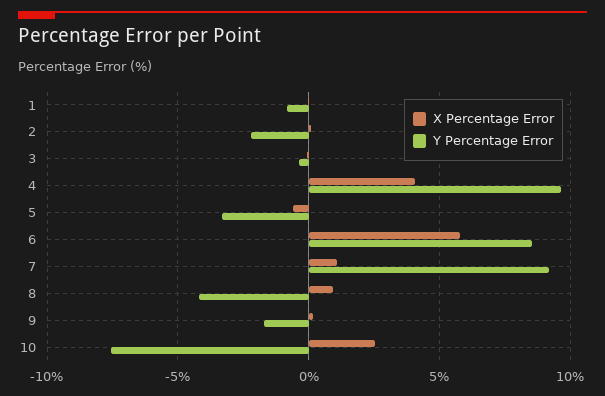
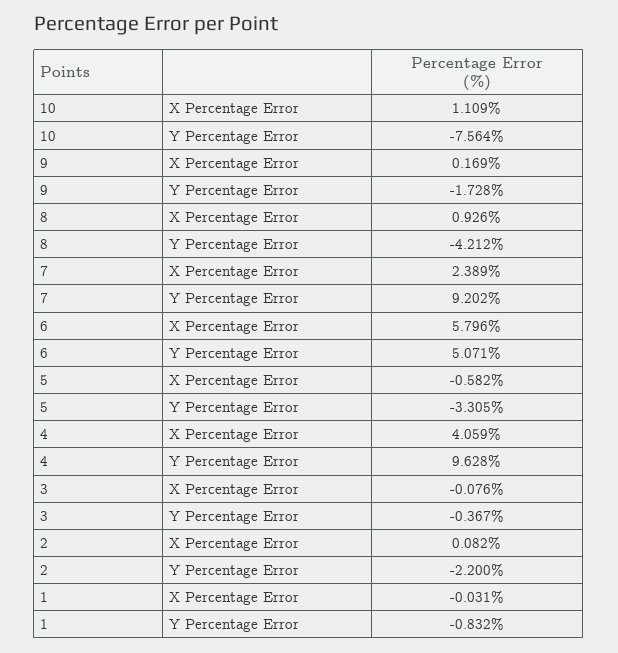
Y Percentage Error, 6: 8.5 -> 5.071
X Percentage Error, 7: 1 -> 2.389
X Percentage Error, 10: 2.5 -> 1.109

